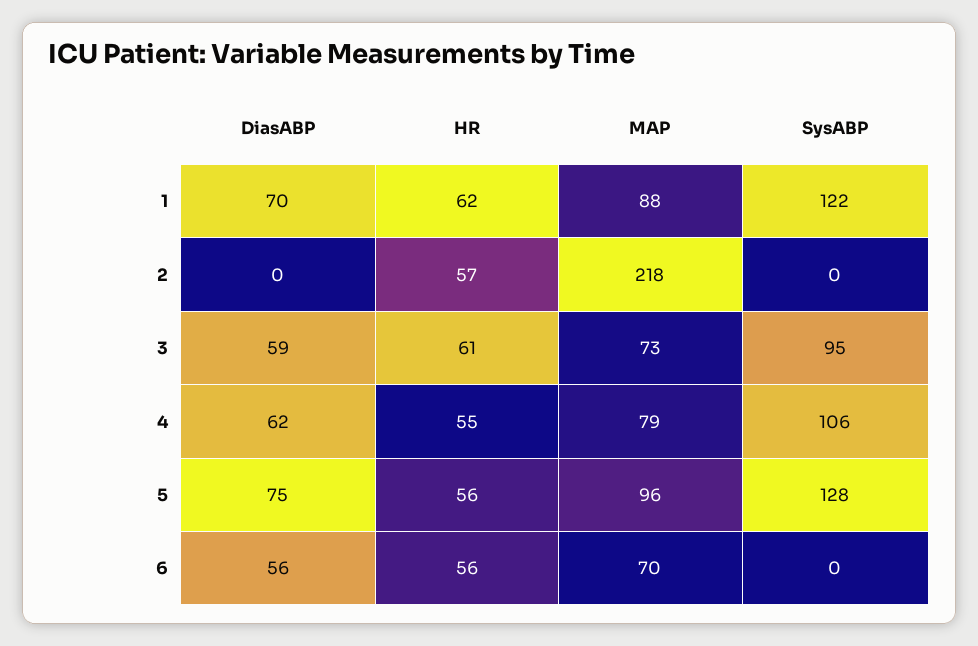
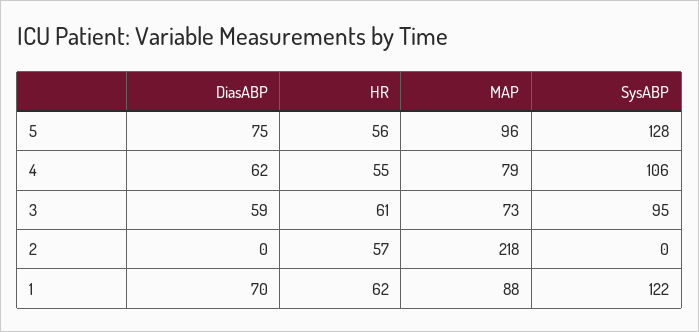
DiasABP, 6: 56 -> none
HR, 6: 56 -> none
MAP, 6: 70 -> none
SysABP, 6: 0 -> none

